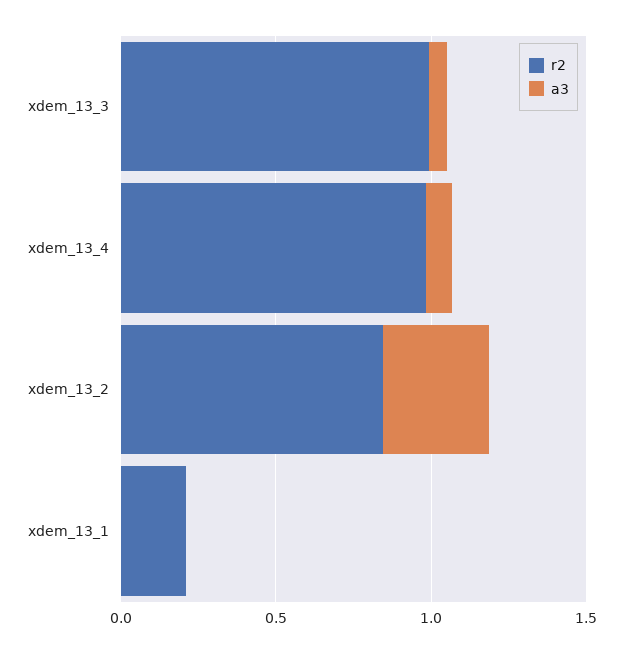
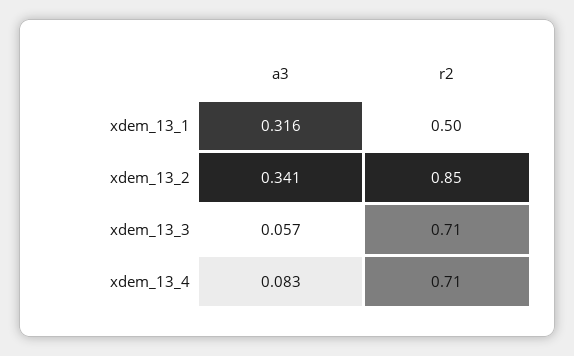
r2, xdem_13_3: 1 -> 0.71
r2, xdem_13_4: 1 -> 0.71
r2, xdem_13_1: 0.2 -> 0.5
a3, xdem_13_1: 0 -> 0.316

